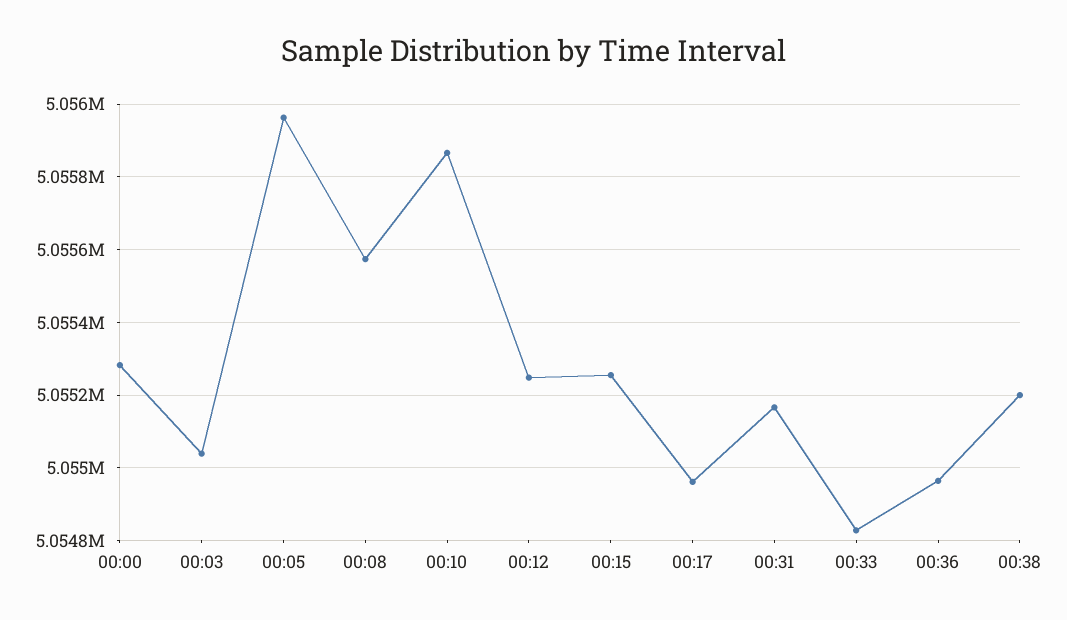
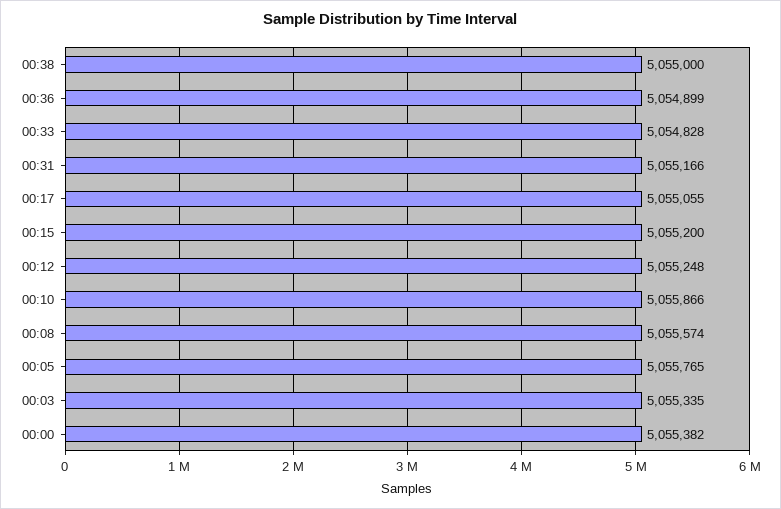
00:00: 5055280 -> 5055382
00:03: 5055040 -> 5055335
00:05: 5055960 -> 5055765
00:15: 5055260 -> 5055200
00:17: 5054960 -> 5055055
00:36: 5054960 -> 5054899
00:38: 5055200 -> 5055000

